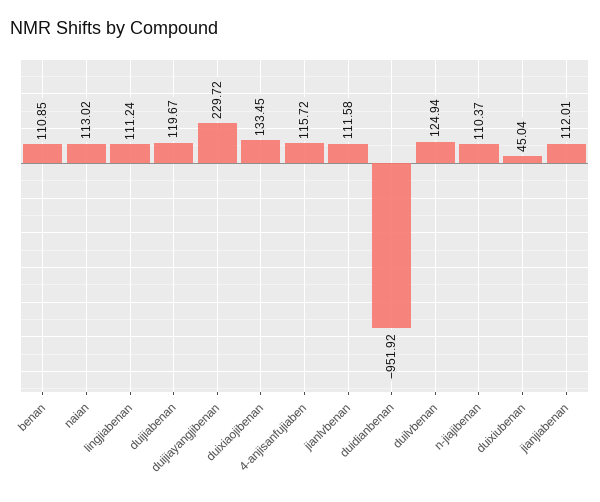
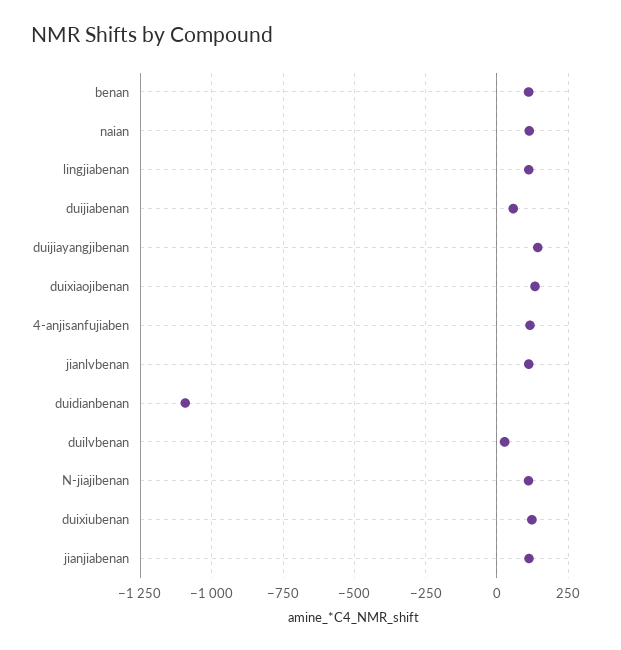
duijiabenan: 119.67 -> 50
duijiayangjibenan: 229.72 -> 150
duidianbenan: -951.92 -> -1100
duilvbenan: 124.94 -> 25
duixiubenan: 45.04 -> 125

